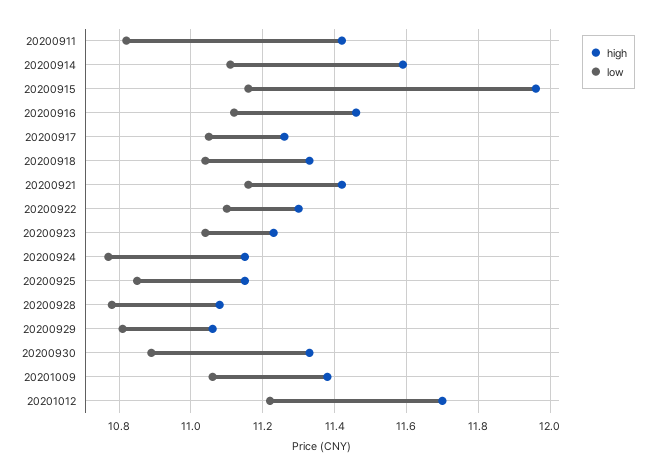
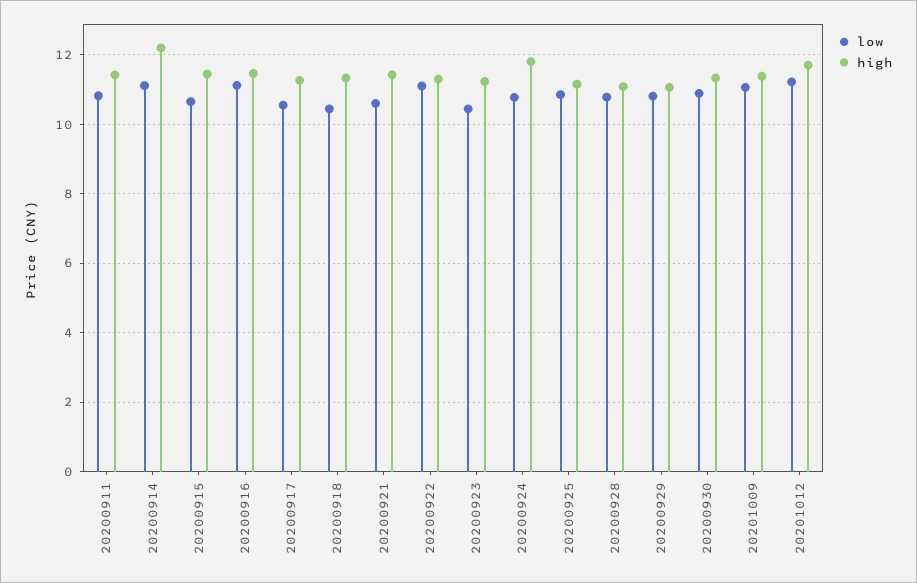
high, 20200914: 11.6 -> 12.2
high, 20200915: 11.95 -> 11.4
low, 20200915: 11.15 -> 10.6
low, 20200917: 11.05 -> 10.6
low, 20200918: 11.05 -> 10.4
low, 20200921: 11.15 -> 10.6
low, 20200923: 11.05 -> 10.4
high, 20200924: 11.15 -> 11.8

